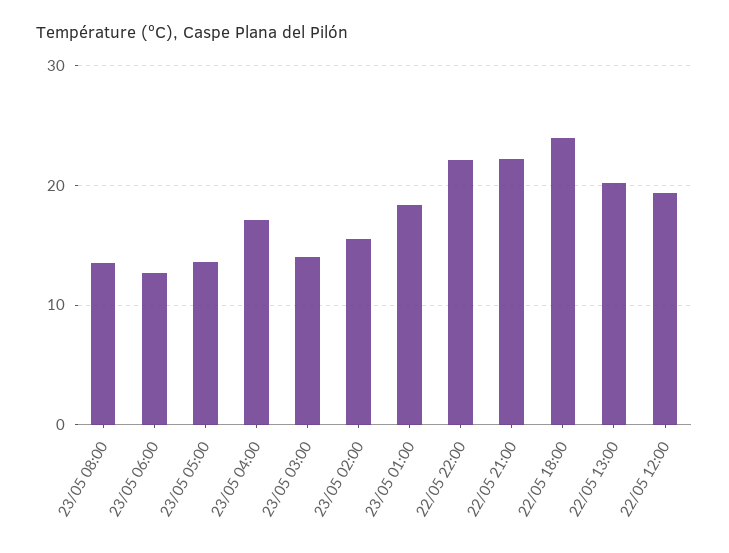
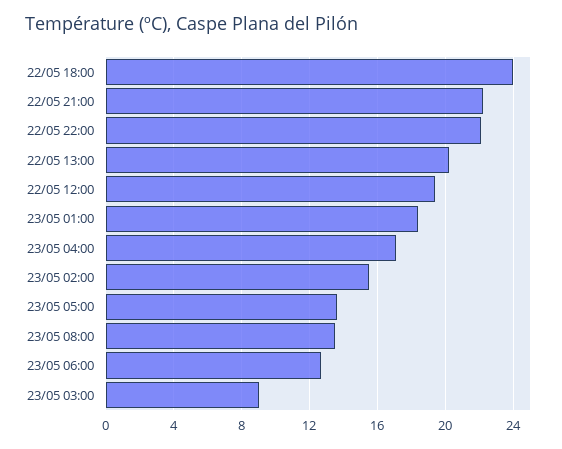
23/05 03:00: 14 -> 9

